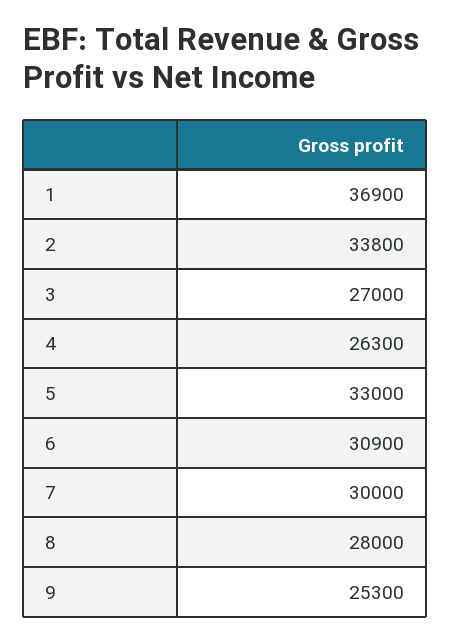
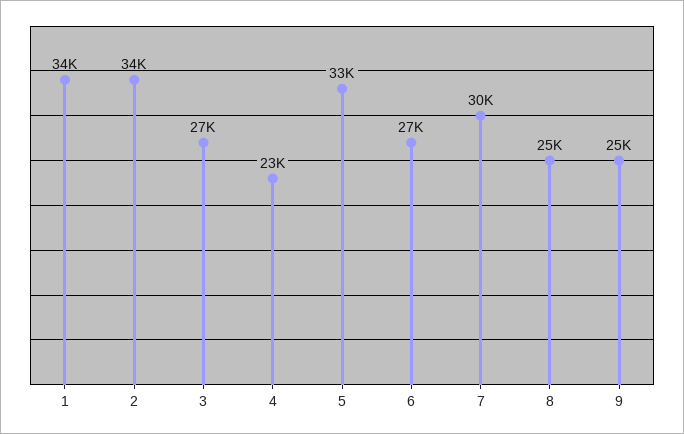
1: 36900 -> 34000
4: 26300 -> 23000
6: 30900 -> 27000
8: 28000 -> 25000

